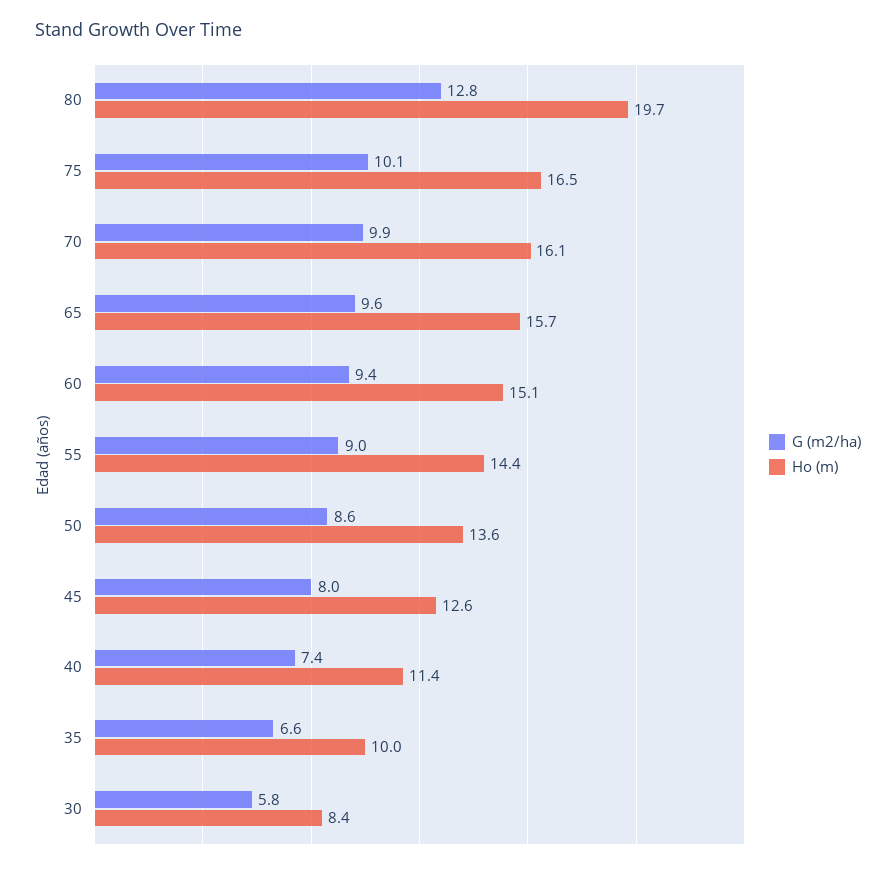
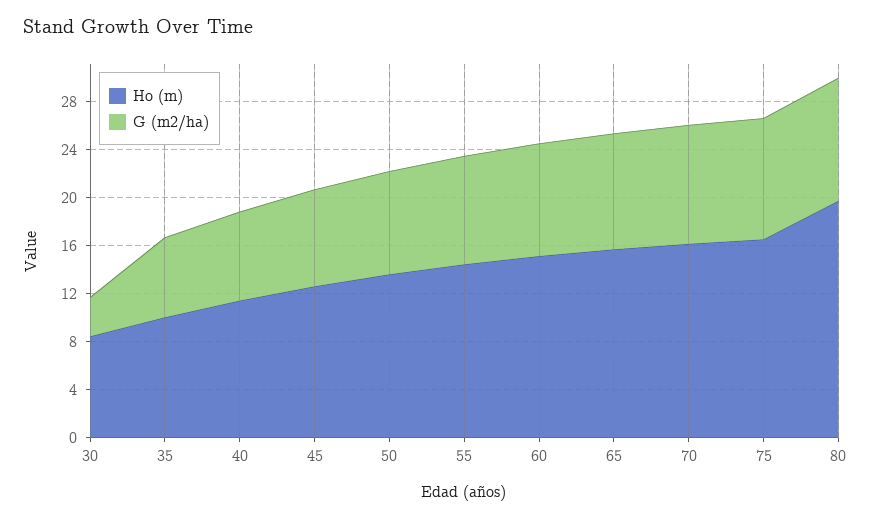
G (m2/ha), 80: 12.8 -> 10
G (m2/ha), 30: 5.8 -> 3

